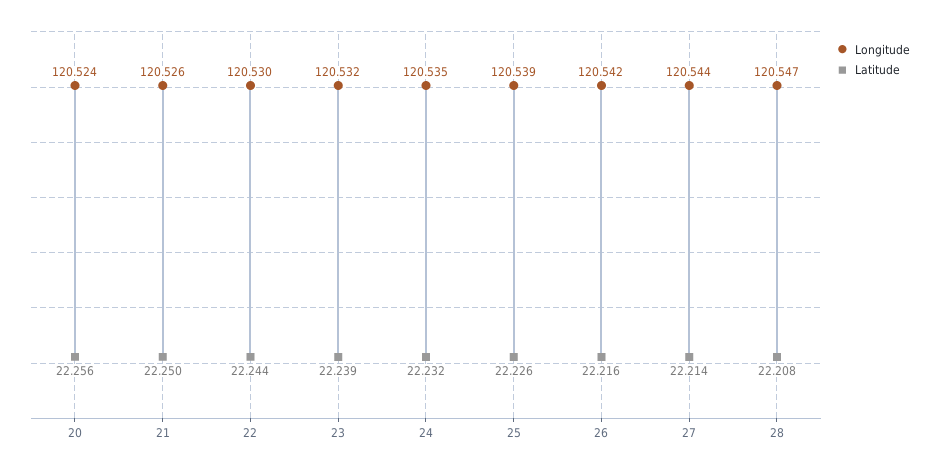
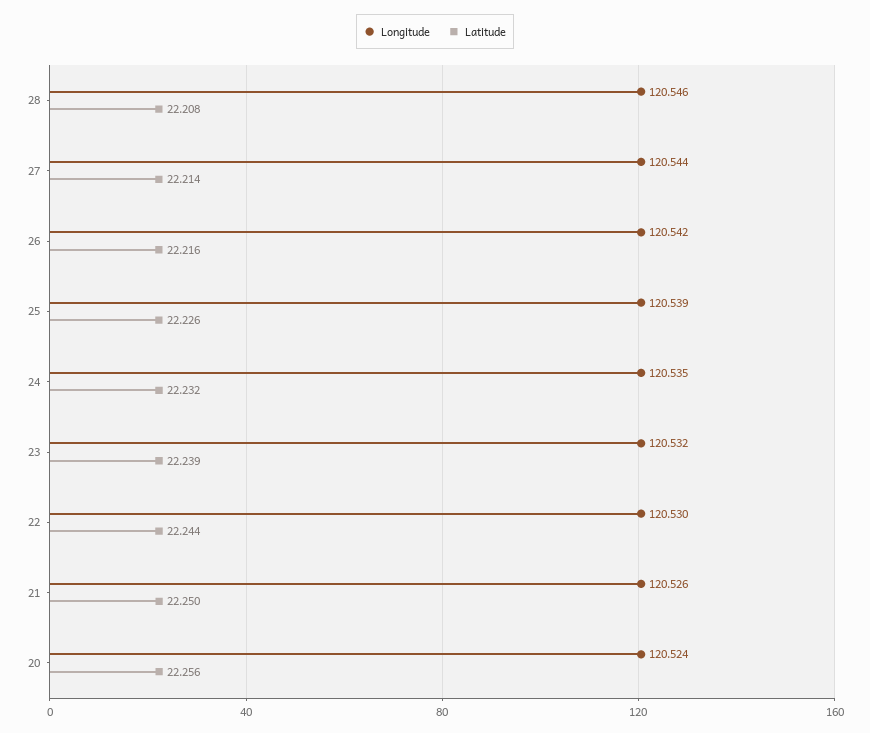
Longitude, 28: 120.547 -> 120.546

